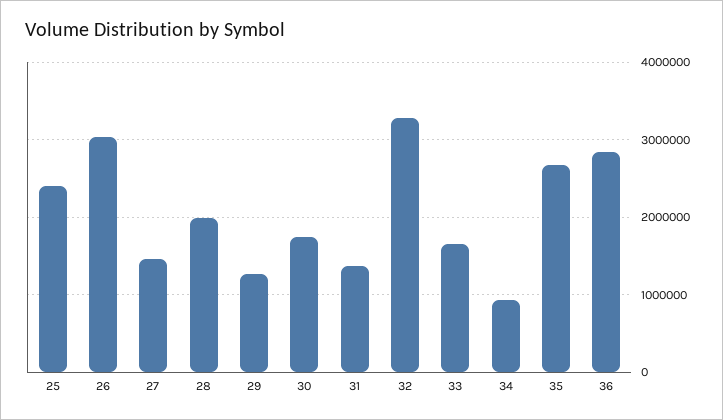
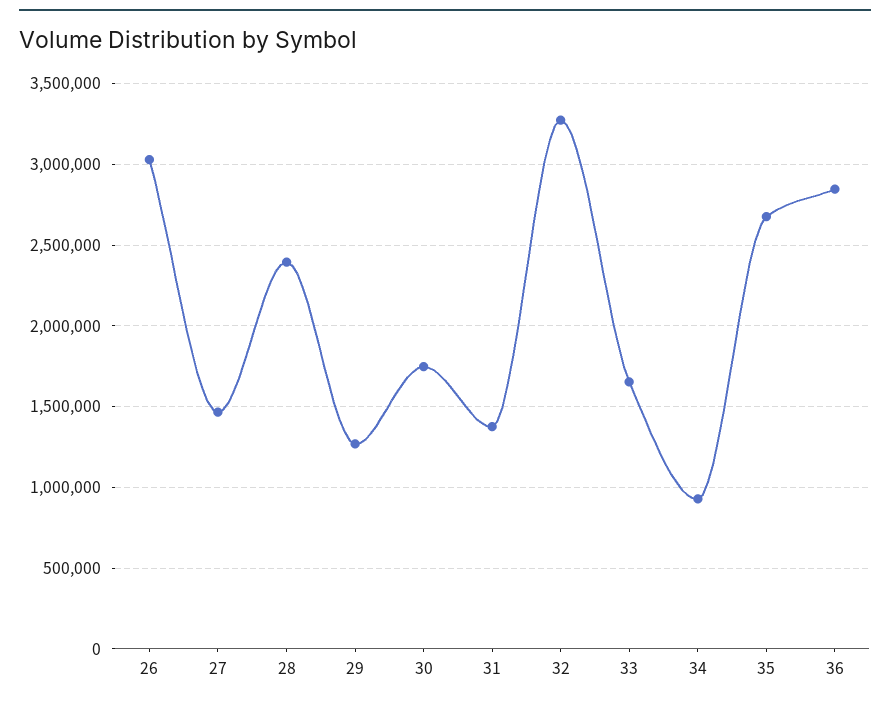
25: 2400000 -> none
28: 2000000 -> 2400000

